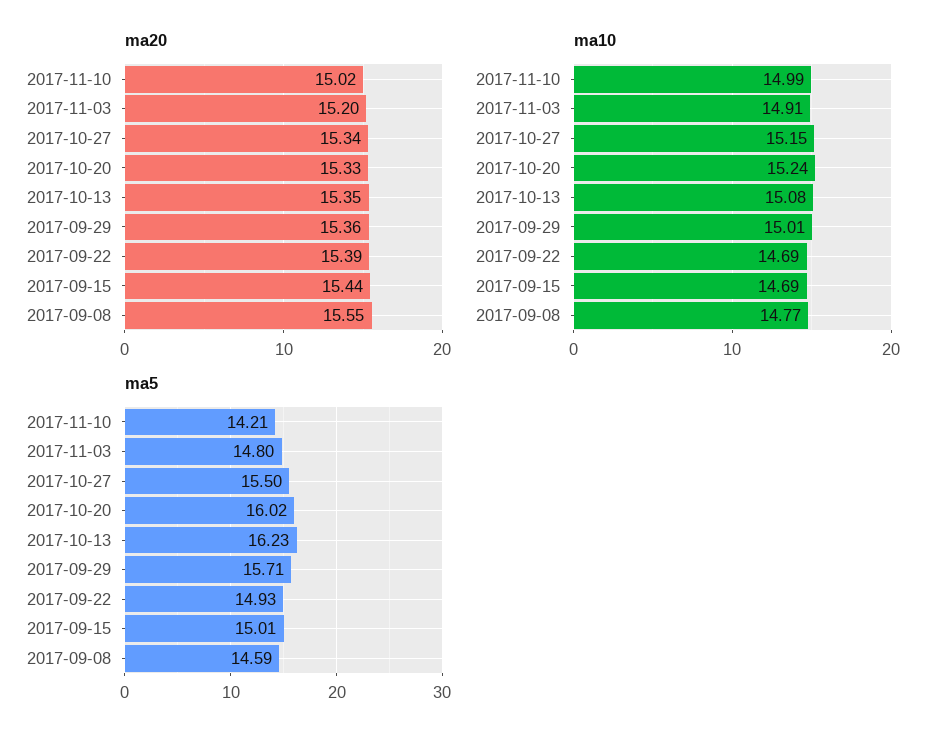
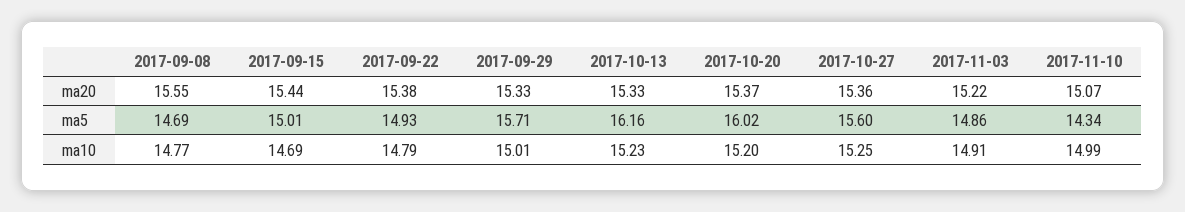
ma20, 2017-11-10: 15.02 -> 15.07
ma20, 2017-11-03: 15.2 -> 15.22
ma20, 2017-10-27: 15.34 -> 15.36
ma20, 2017-10-20: 15.33 -> 15.37
ma20, 2017-10-13: 15.35 -> 15.33
ma20, 2017-09-29: 15.36 -> 15.33
ma20, 2017-09-22: 15.39 -> 15.38
ma10, 2017-10-27: 15.15 -> 15.25
ma10, 2017-10-20: 15.24 -> 15.2
ma10, 2017-10-13: 15.08 -> 15.23
ma10, 2017-09-22: 14.69 -> 14.79
ma5, 2017-11-10: 14.21 -> 14.34
ma5, 2017-11-03: 14.8 -> 14.86
ma5, 2017-10-27: 15.5 -> 15.6
ma5, 2017-10-13: 16.23 -> 16.16
ma5, 2017-09-08: 14.59 -> 14.69

